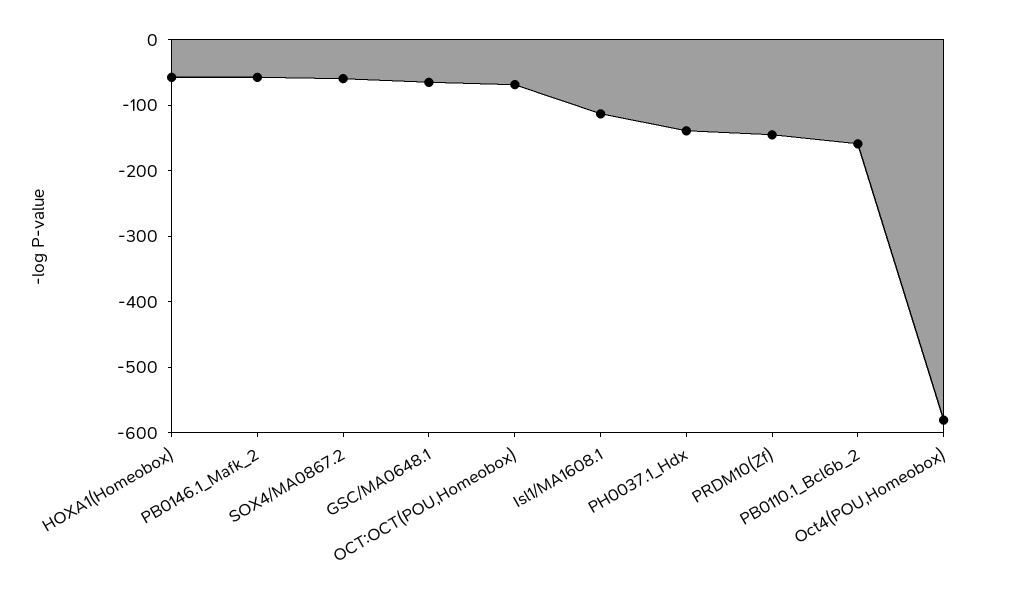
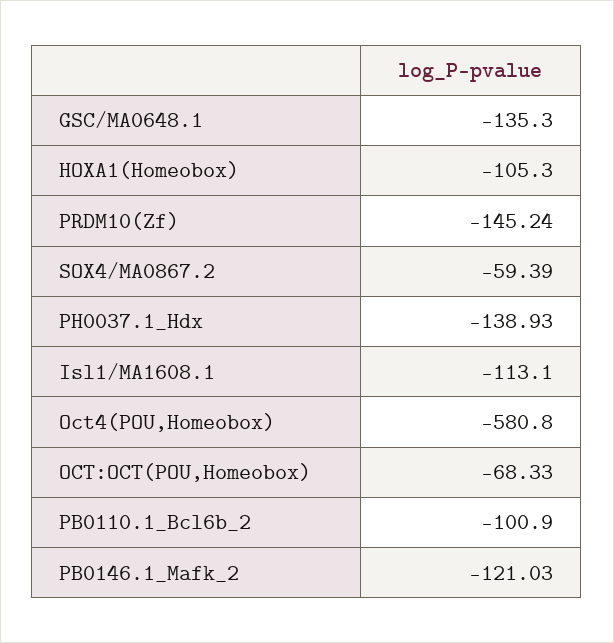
HOXA1(Homeobox): -60 -> -105.3
PB0146.1_Mafk_2: -60 -> -121.03
GSC/MA0648.1: -60 -> -135.3
PB0110.1_Bcl6b_2: -160 -> -100.9

